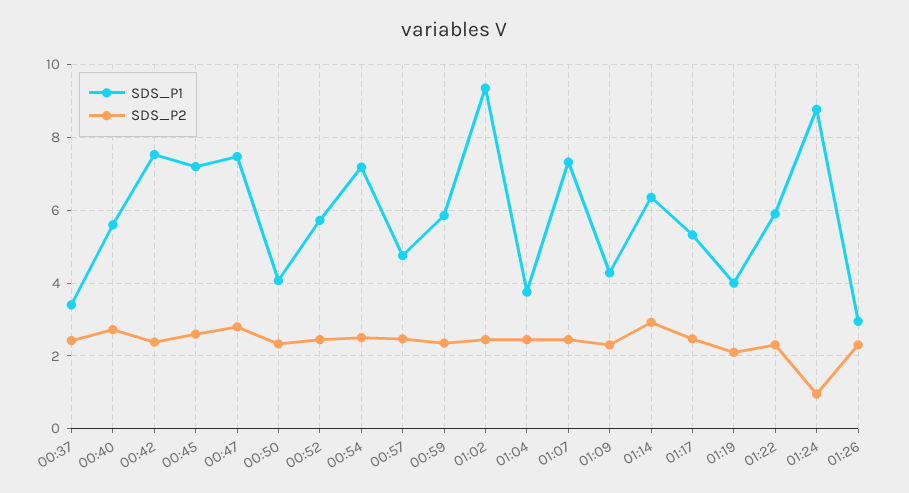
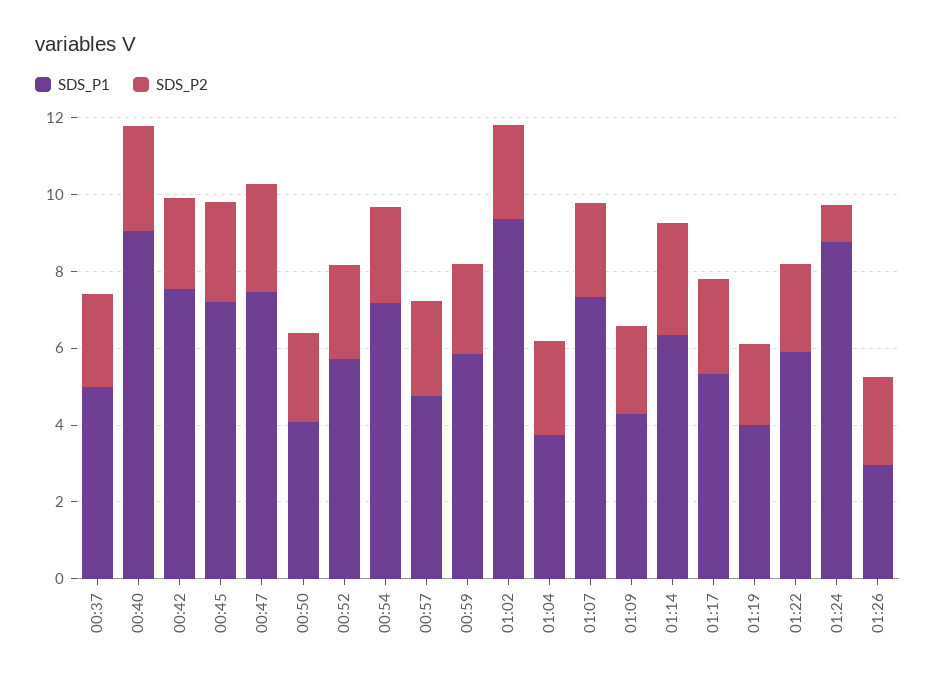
SDS_P1, 00:37: 3.4 -> 5
SDS_P1, 00:40: 5.6 -> 9

